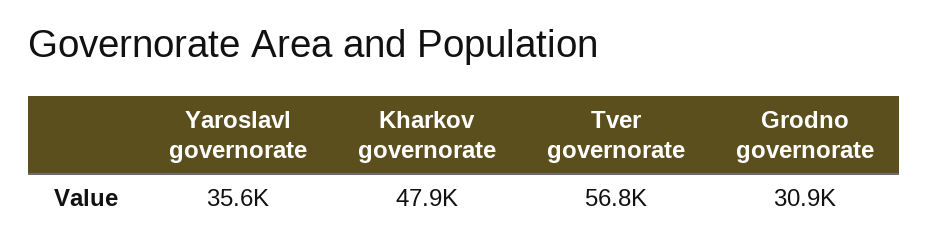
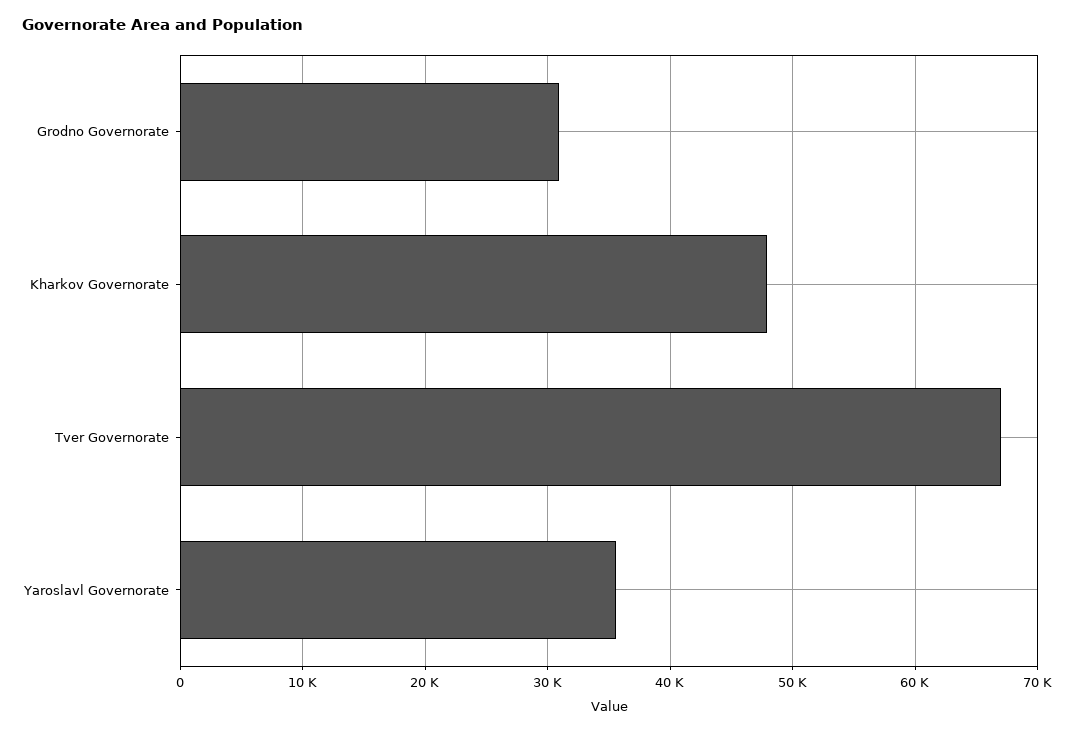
Tver governorate: 56800 -> 67000

